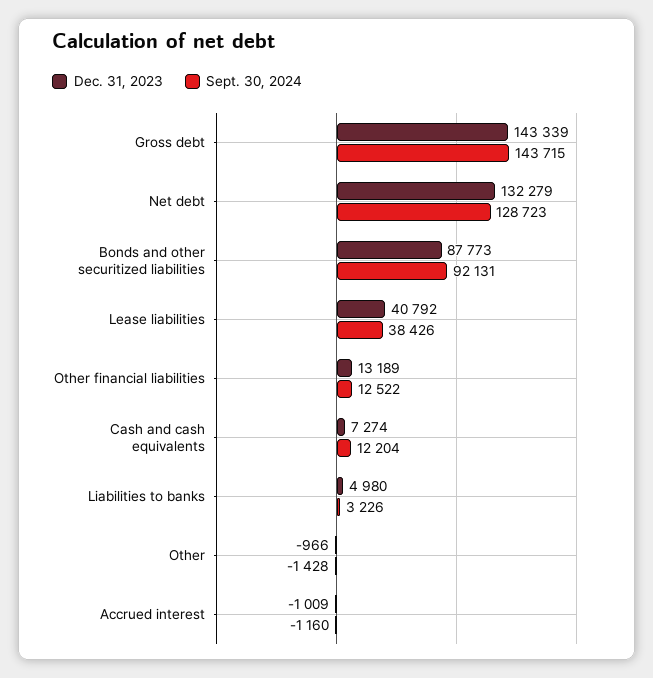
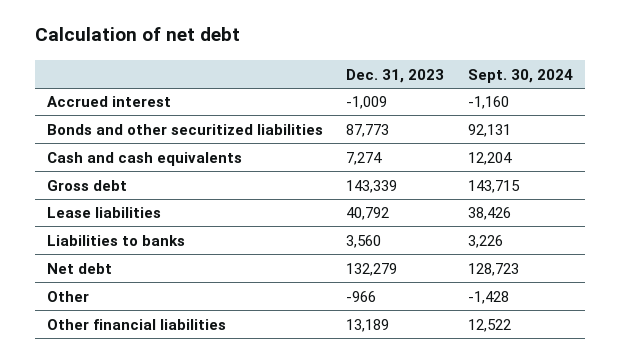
Dec. 31, 2023, Liabilities to banks: 4980 -> 3560

